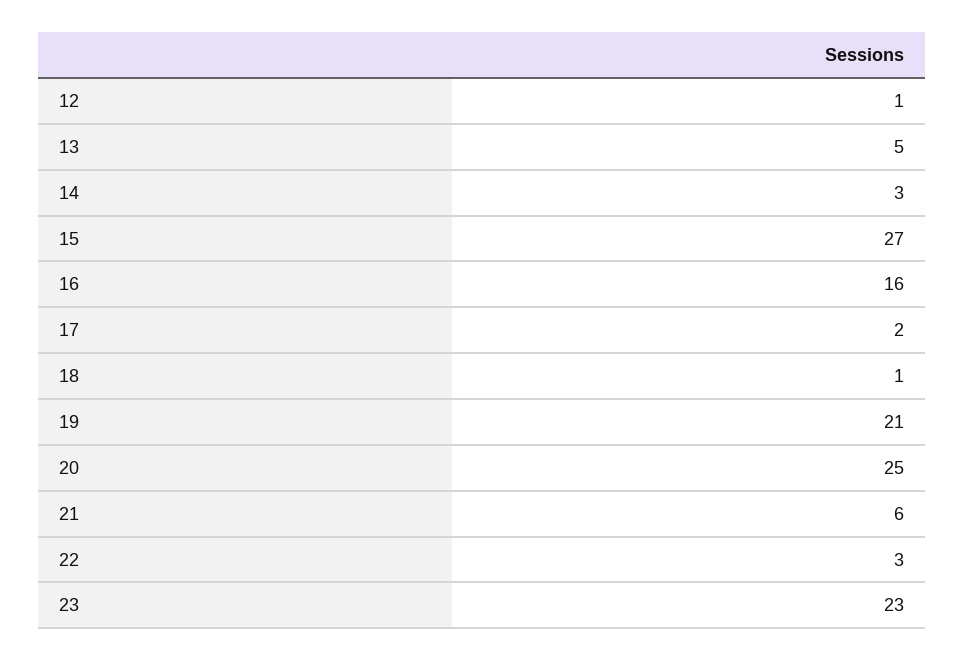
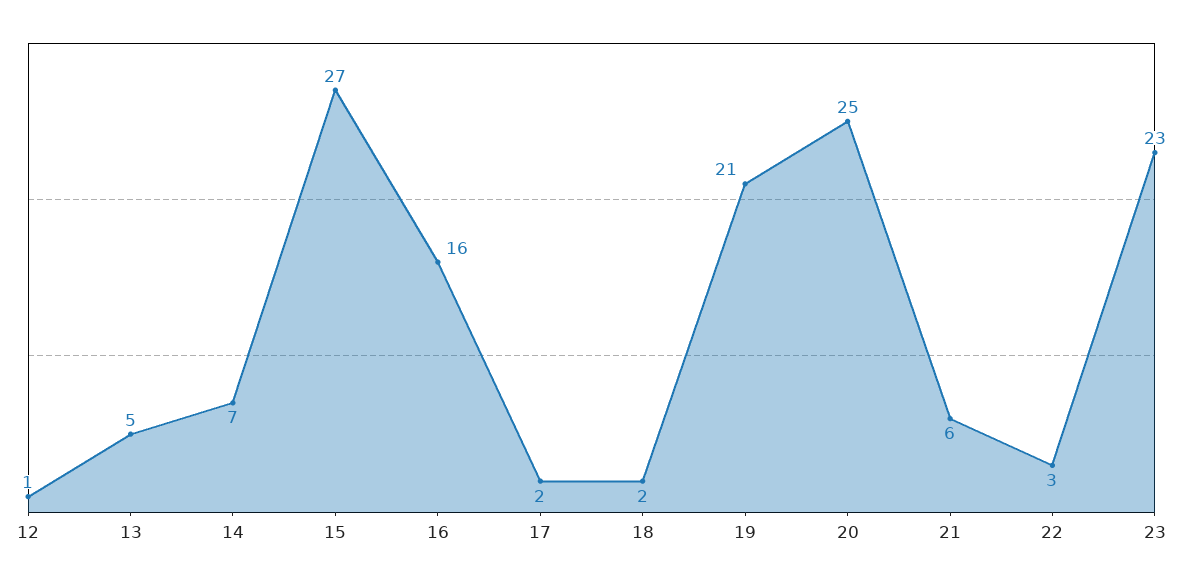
14: 3 -> 7
18: 1 -> 2

